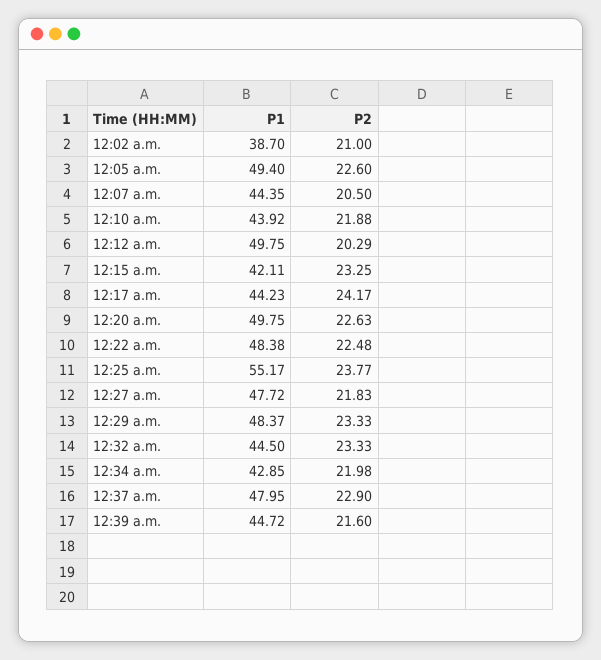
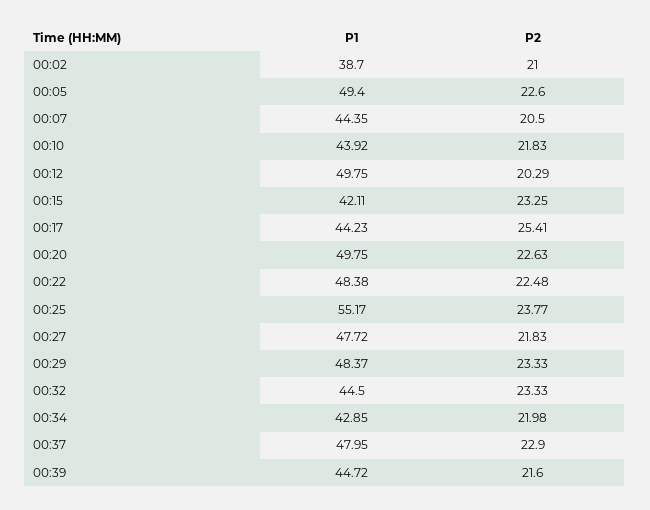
P2, 12:10 a.m.: 21.88 -> 21.83
P2, 12:17 a.m.: 24.17 -> 25.41

